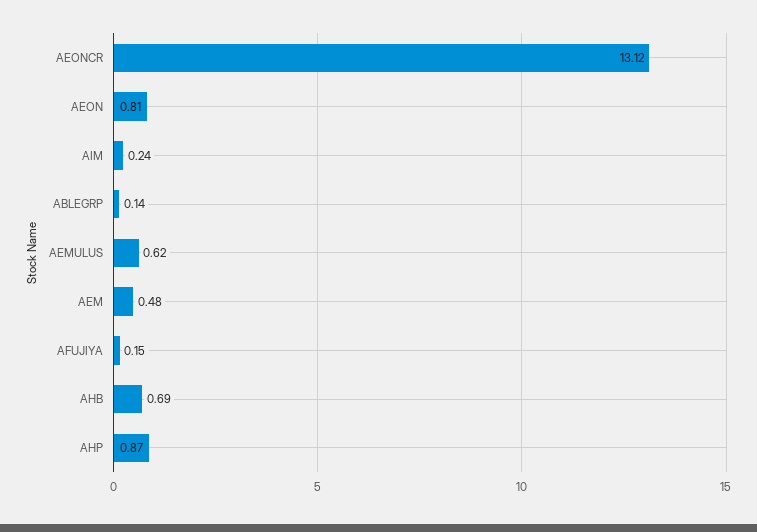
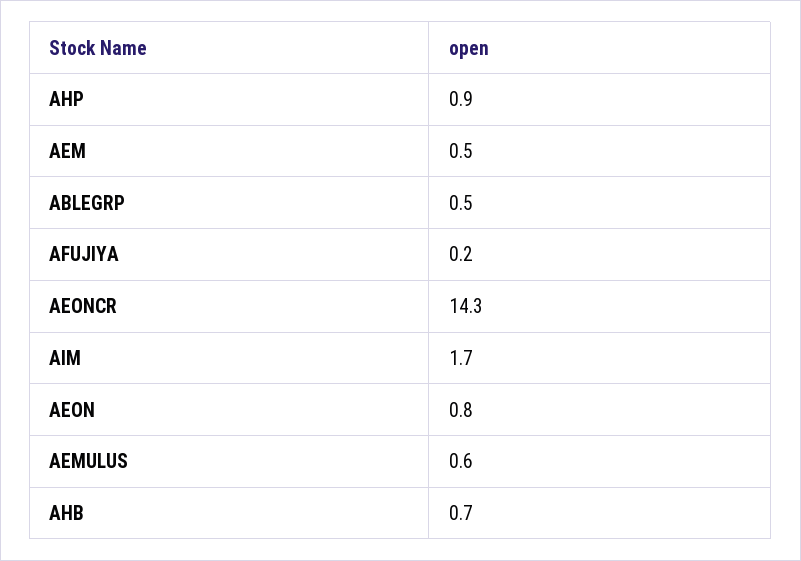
AEONCR: 13.12 -> 14.3
AIM: 0.24 -> 1.7
ABLEGRP: 0.14 -> 0.5

